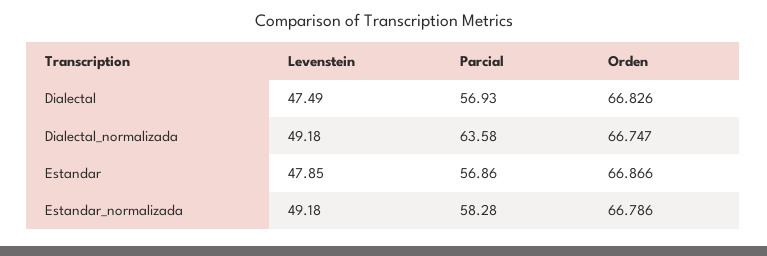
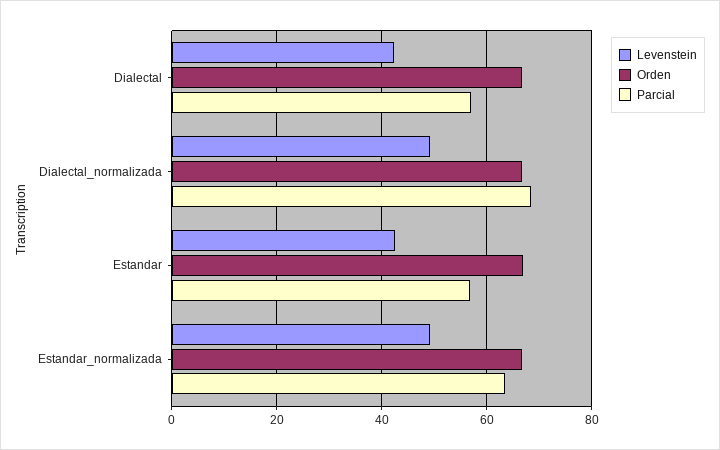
Levenstein, Dialectal: 47.49 -> 42
Parcial, Dialectal_normalizada: 63.58 -> 68
Levenstein, Estandar: 47.85 -> 42
Parcial, Estandar_normalizada: 58.28 -> 64

